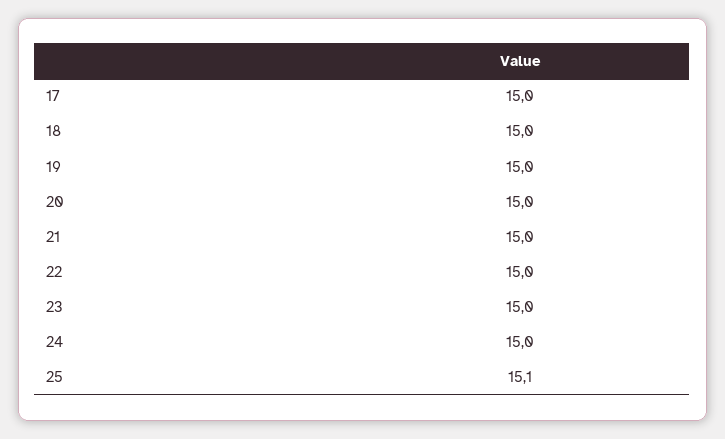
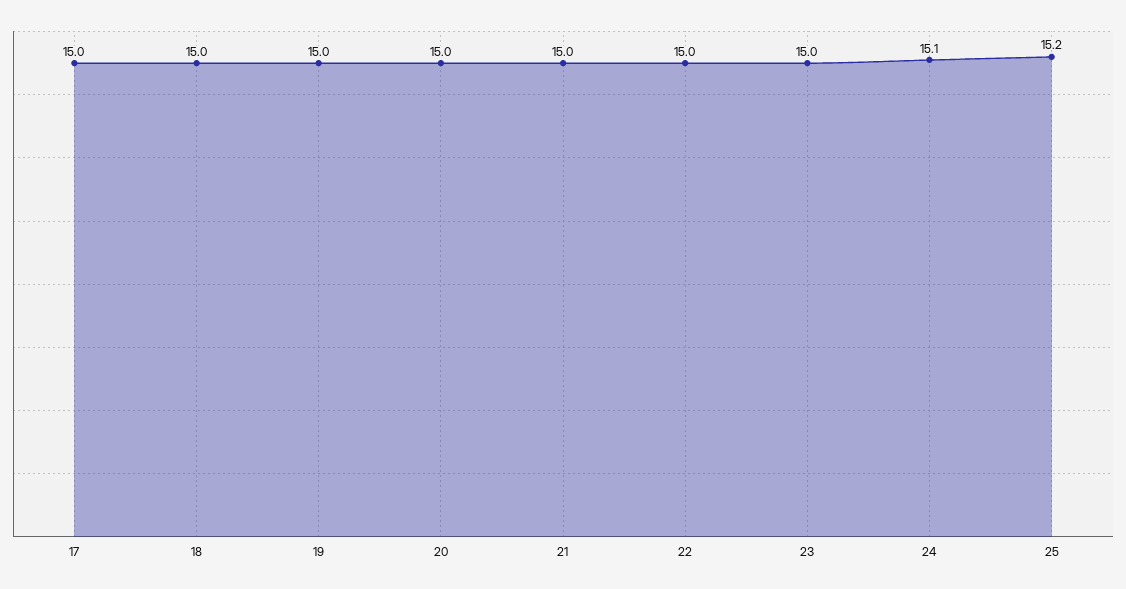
24: 15 -> 15.1
25: 15.1 -> 15.2

